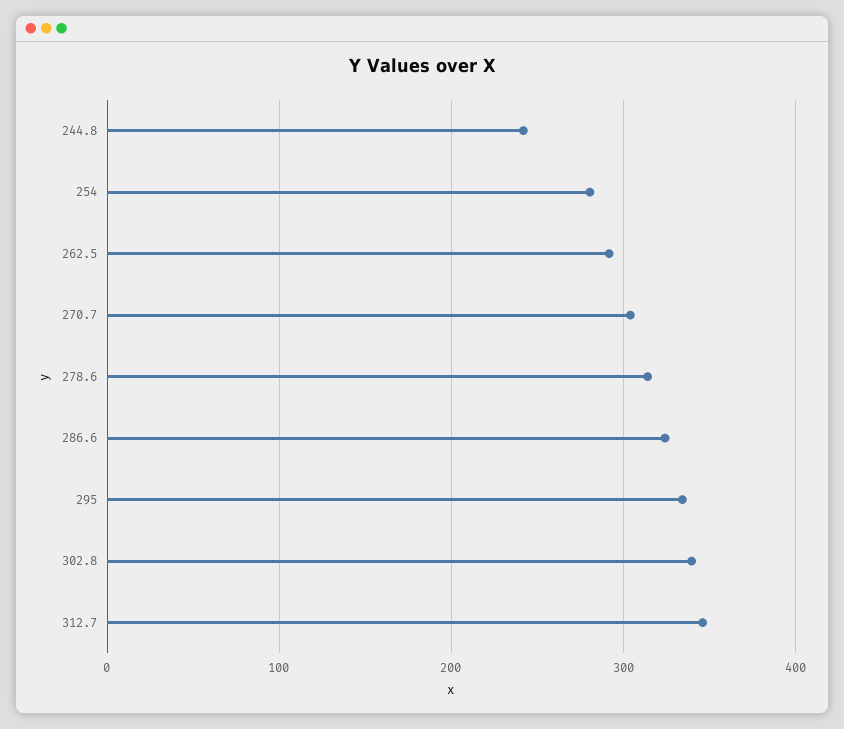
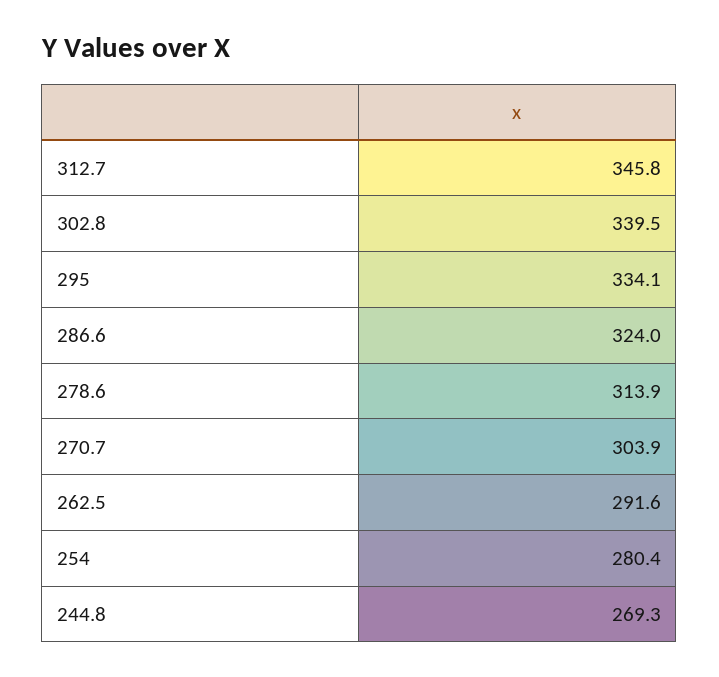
244.8: 240 -> 269.3

